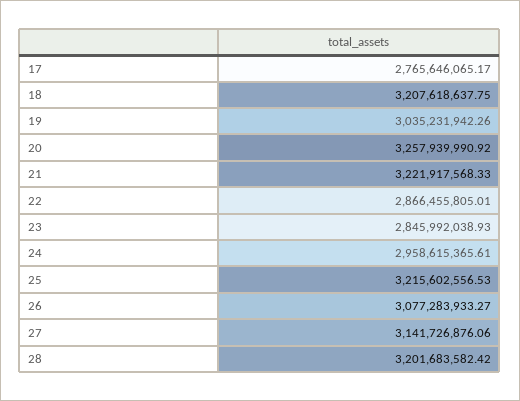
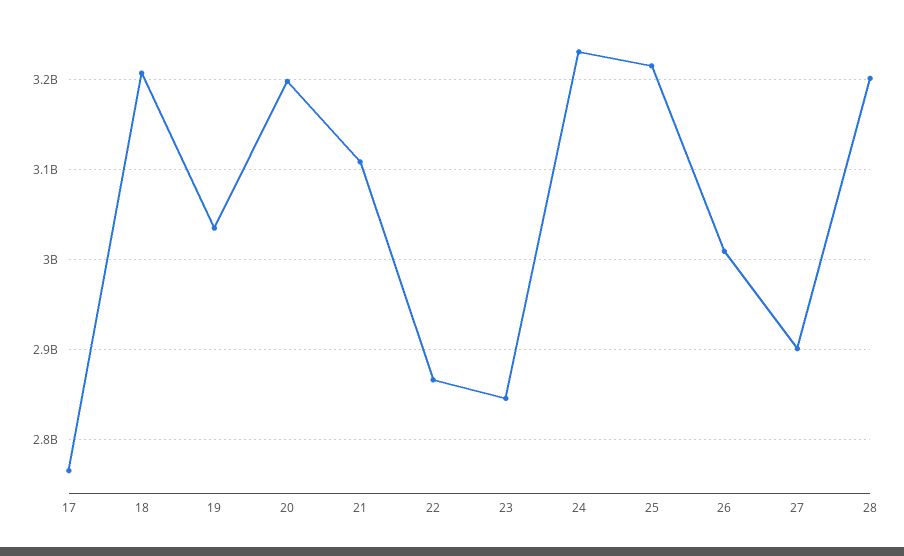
20: 3257939990.92 -> 3200000000
21: 3221917568.33 -> 3110000000
24: 2958615365.61 -> 3230000000
26: 3077283933.27 -> 3010000000
27: 3141726876.06 -> 2900000000

